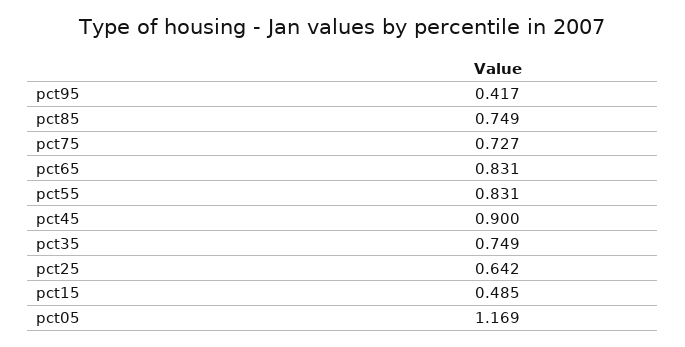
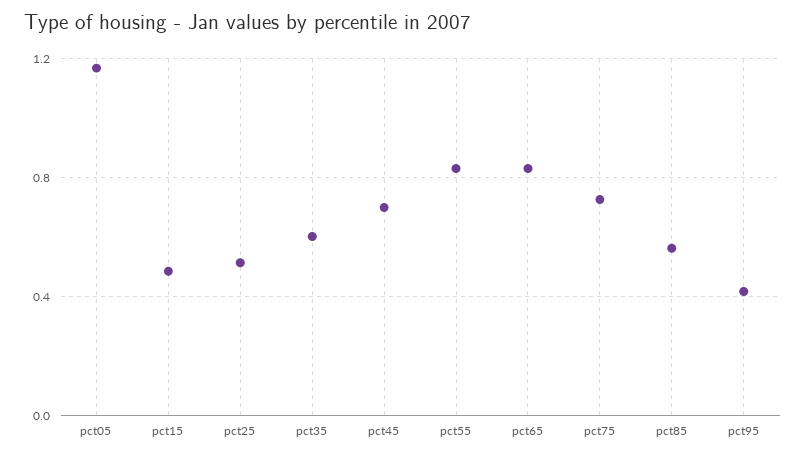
pct85: 0.749 -> 0.55
pct45: 0.9 -> 0.7
pct35: 0.749 -> 0.6
pct25: 0.642 -> 0.5

